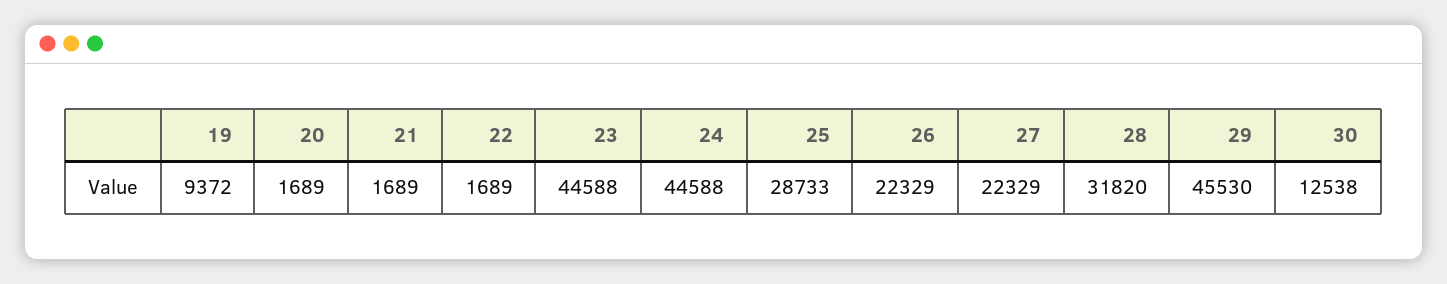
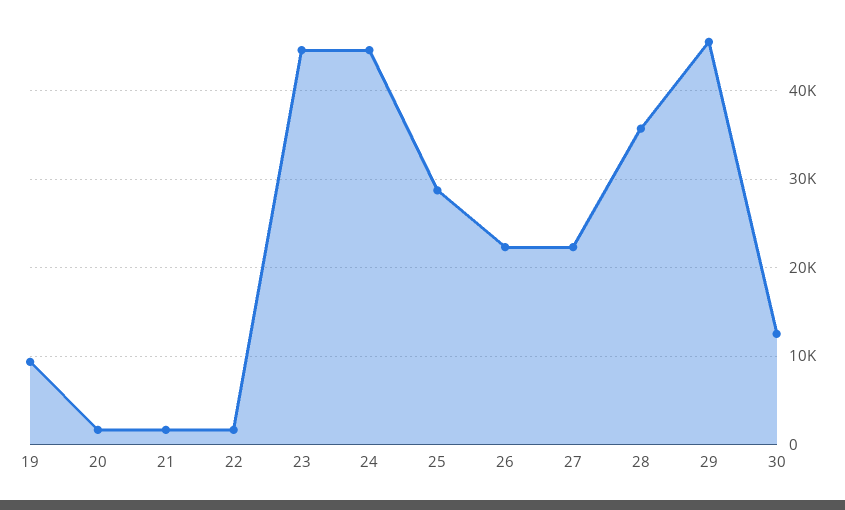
28: 31820 -> 36000

